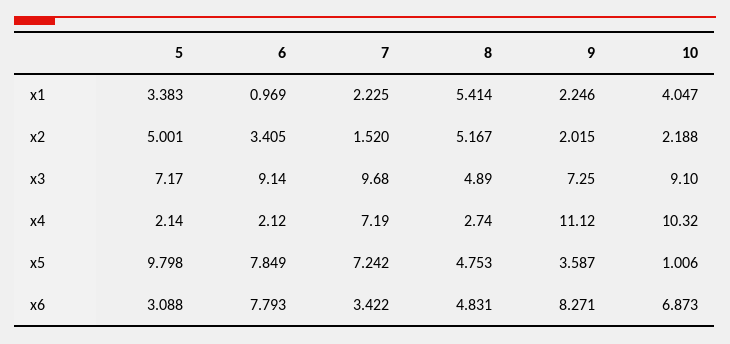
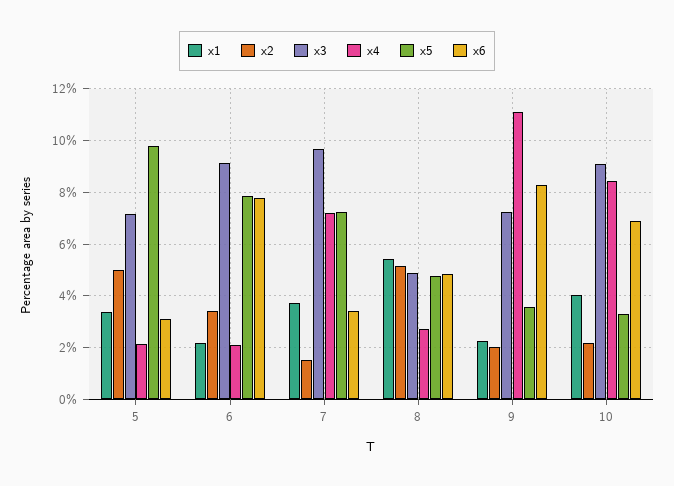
x1, 6: 0.969 -> 2.25
x1, 7: 2.225 -> 3.75
x4, 10: 10.32 -> 8.5
x5, 10: 1.006 -> 3.25

